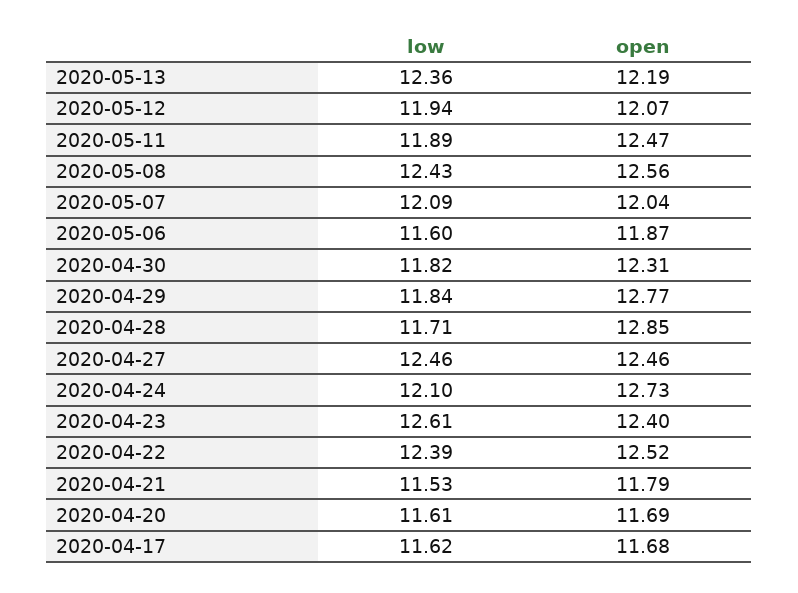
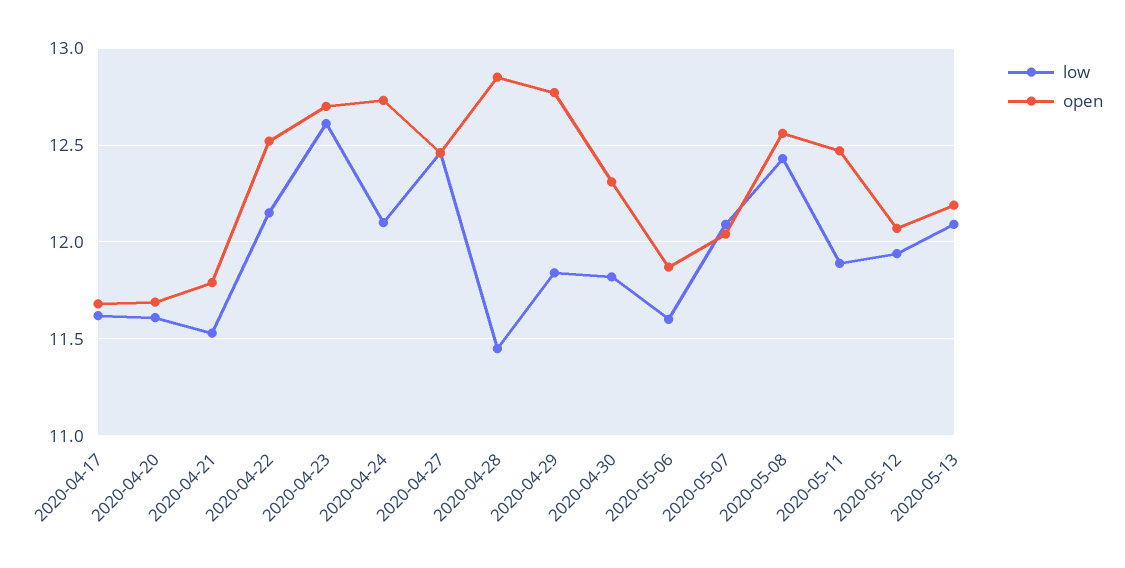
low, 2020-05-13: 12.36 -> 12.1
low, 2020-04-28: 11.71 -> 11.45
open, 2020-04-23: 12.4 -> 12.7
low, 2020-04-22: 12.39 -> 12.15

